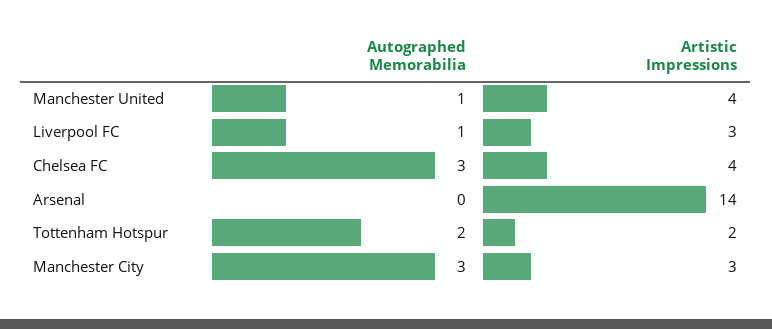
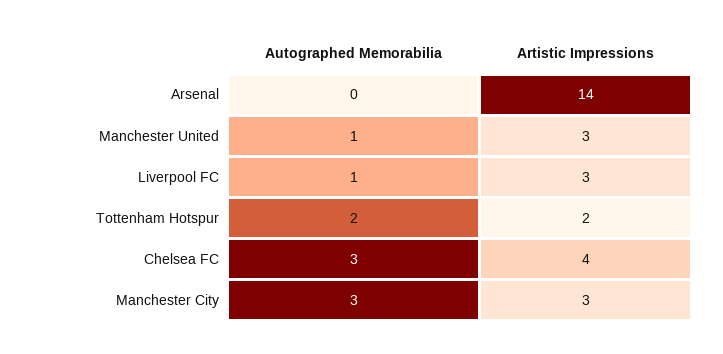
Artistic Impressions, Manchester United: 4 -> 3

